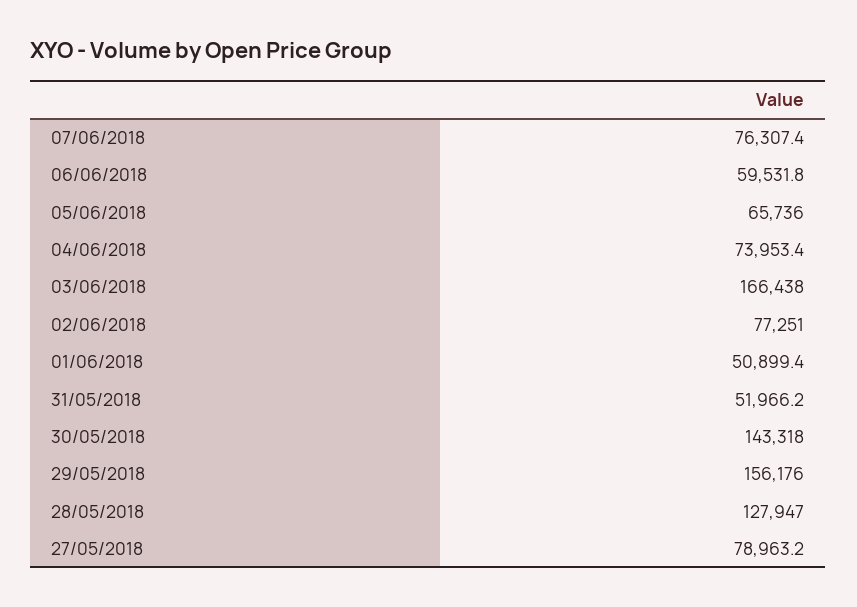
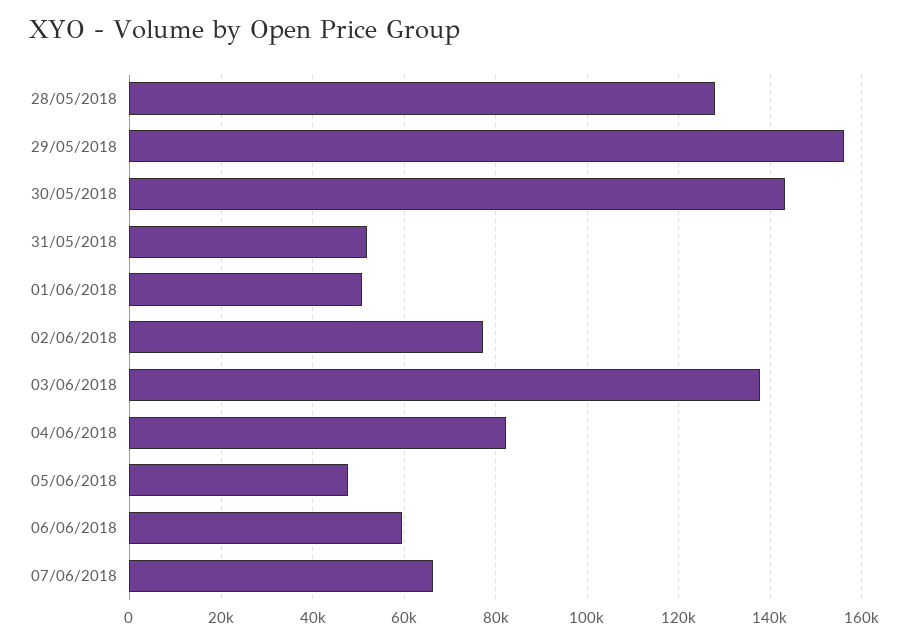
07/06/2018: 76307.4 -> 66000
05/06/2018: 65736 -> 48000
04/06/2018: 73953.4 -> 82000
03/06/2018: 166438 -> 138000
27/05/2018: 78963.2 -> none

